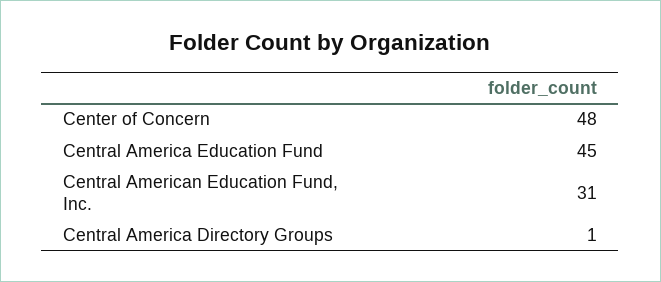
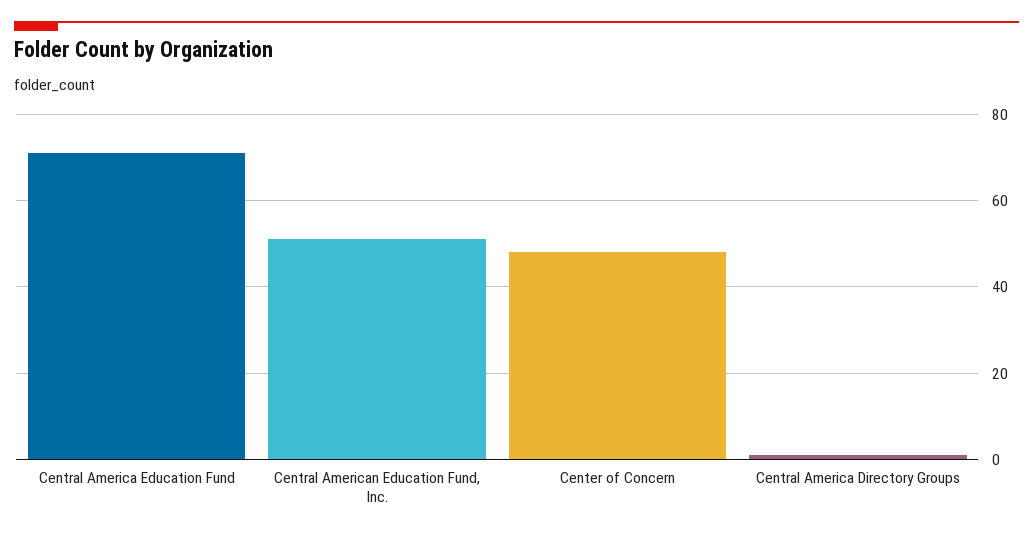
Central America Education Fund: 45 -> 70
Central American Education Fund, Inc.: 31 -> 50

